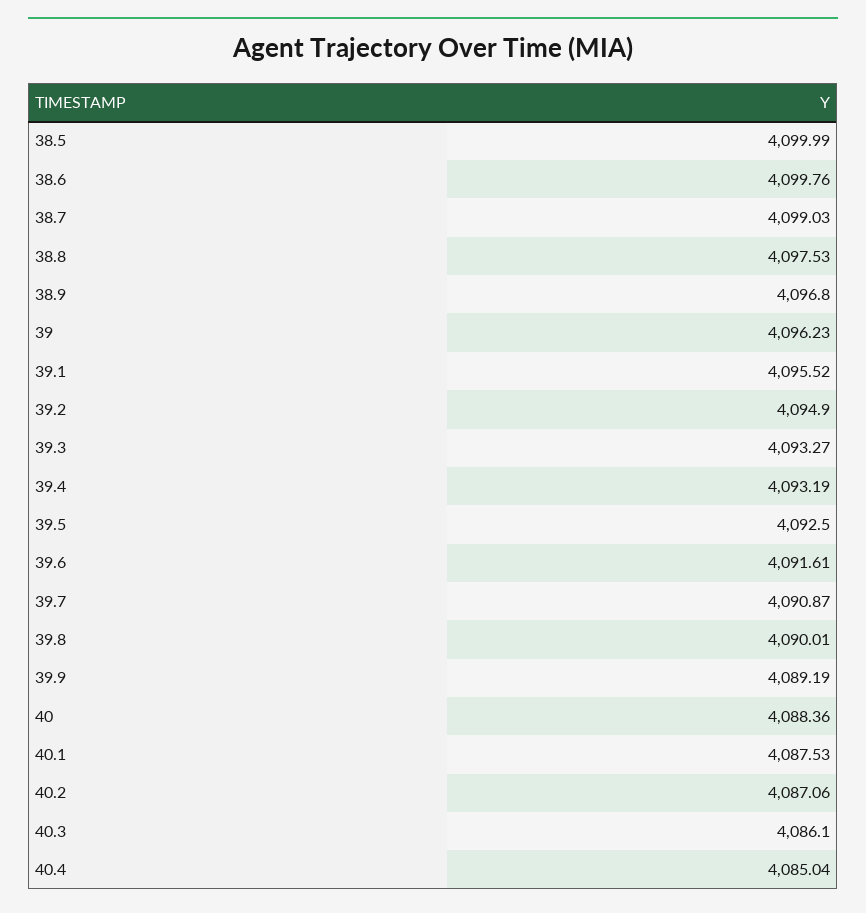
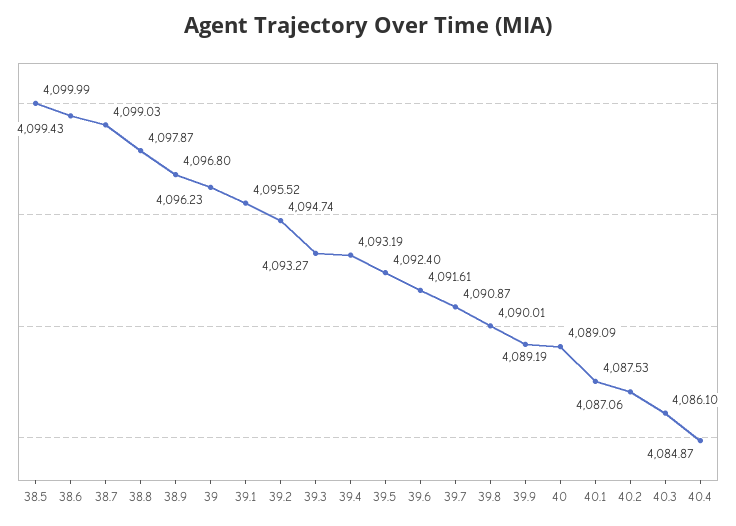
38.6: 4099.76 -> 4099.43
38.8: 4097.53 -> 4097.87
39.2: 4094.9 -> 4094.74
39.5: 4092.5 -> 4092.4
40: 4088.36 -> 4089.09
40.4: 4085.04 -> 4084.87

